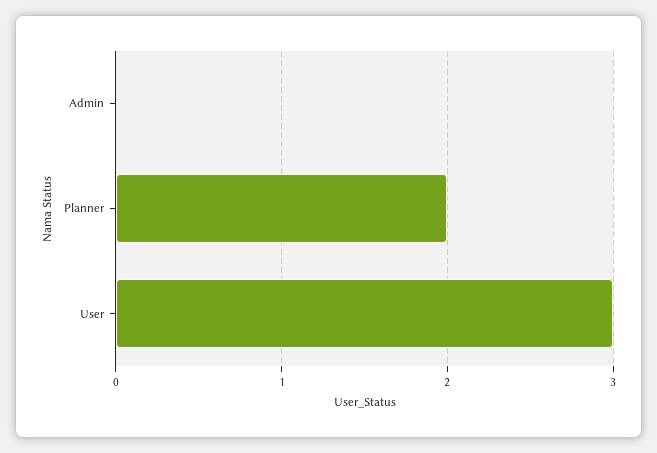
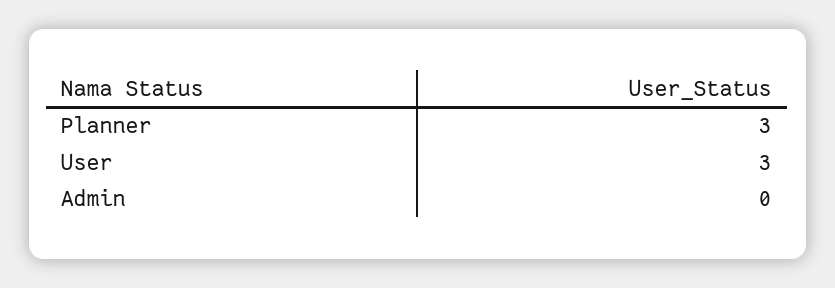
Planner: 2 -> 3

